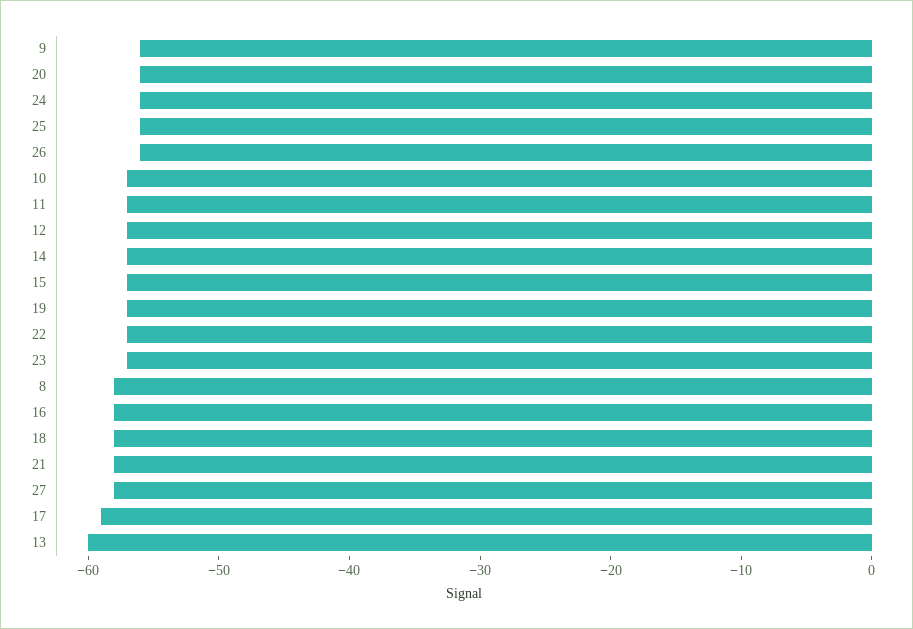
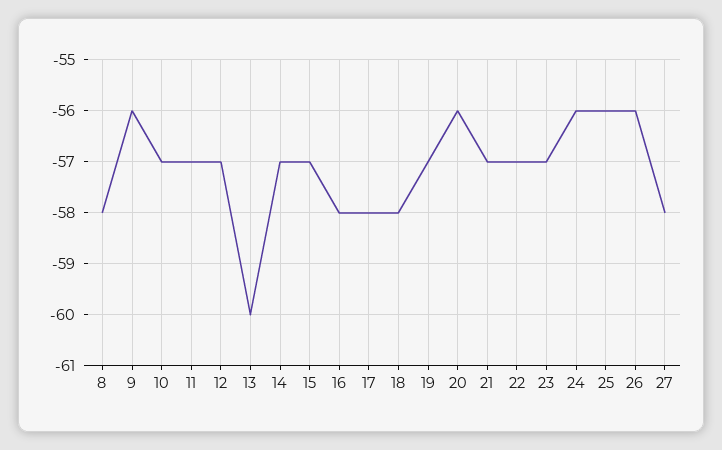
21: -58 -> -57
17: -59 -> -58

